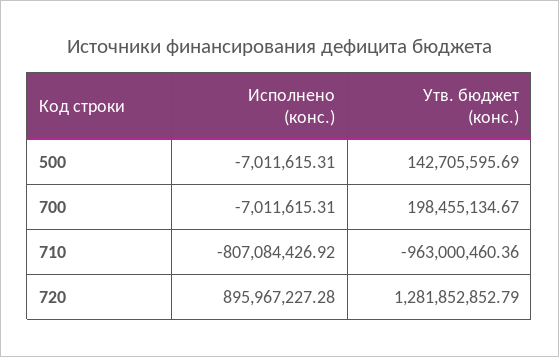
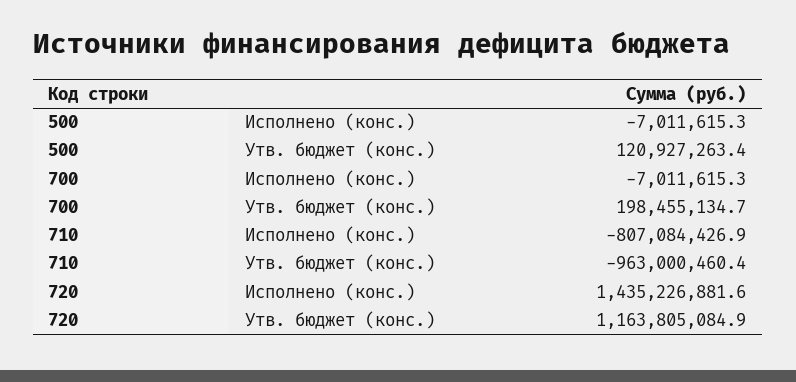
Утв. бюджет (конс.), 500: 142705595.69 -> 120927263.4
Исполнено (конс.), 720: 895967227.28 -> 1435226881.6
Утв. бюджет (конс.), 720: 1281852852.79 -> 1163805084.9

